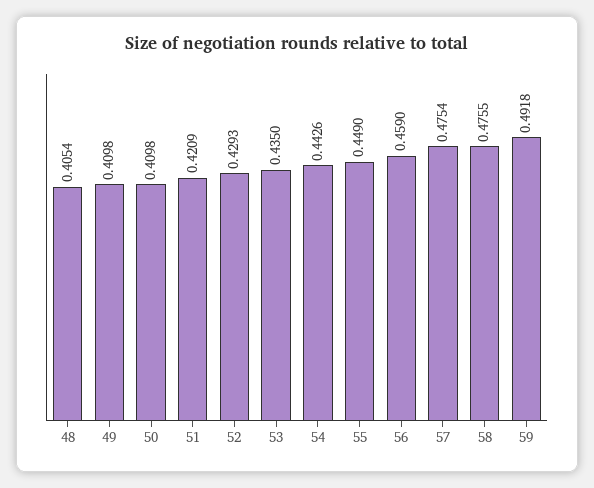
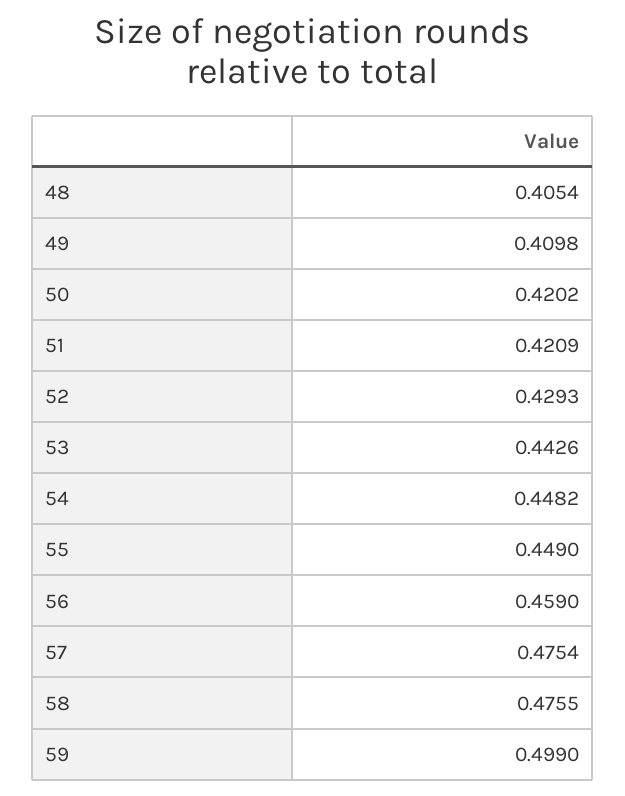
50: 0.4098 -> 0.4202
53: 0.435 -> 0.4426
54: 0.4426 -> 0.4482
59: 0.4918 -> 0.499

